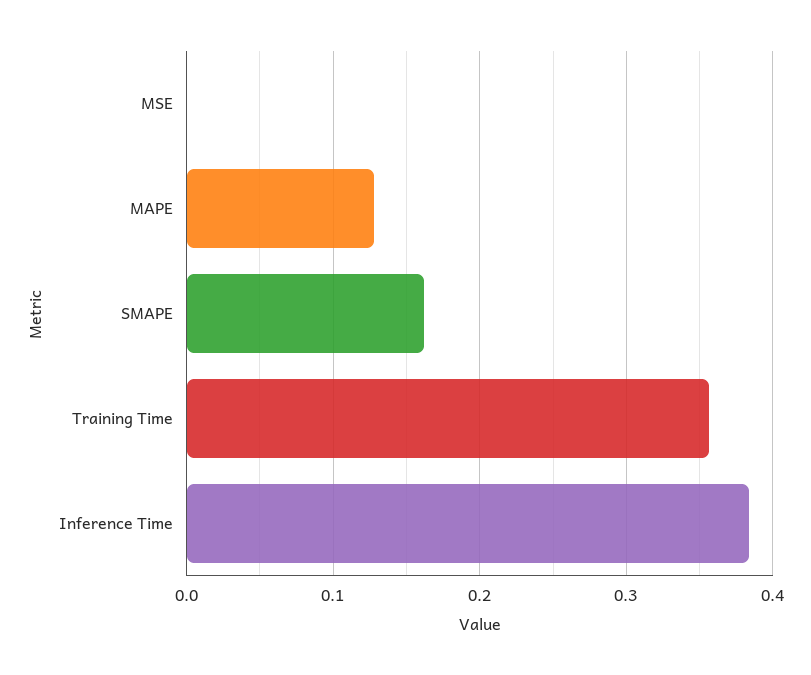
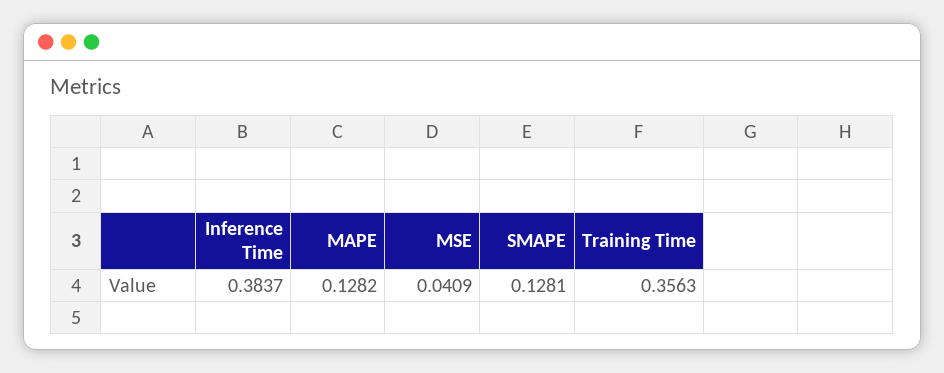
MSE: 0 -> 0.0409
SMAPE: 0.16 -> 0.1281

